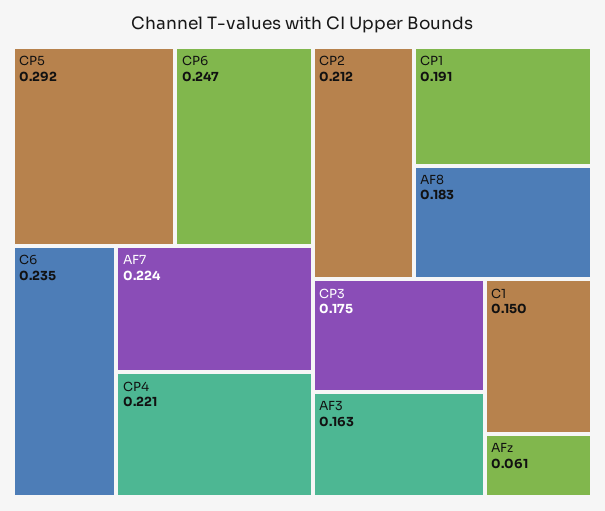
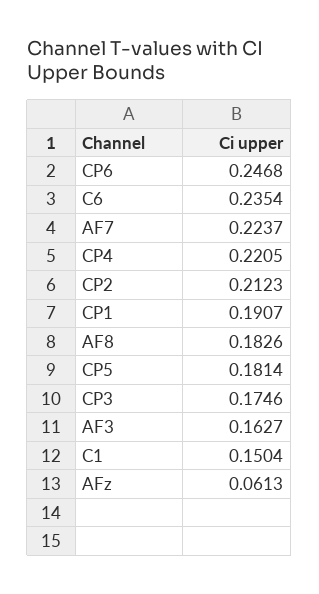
CP5: 0.292 -> 0.1814

